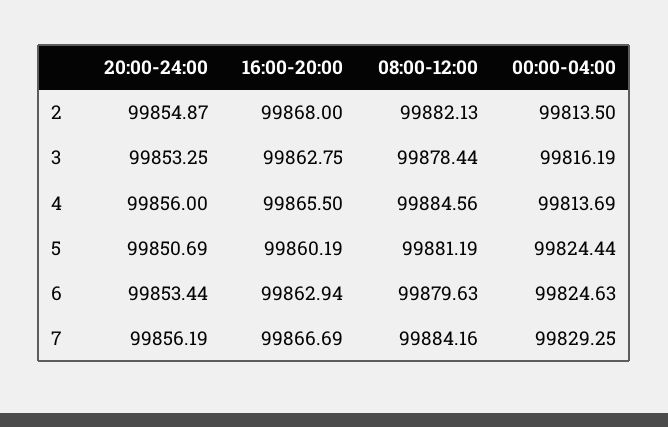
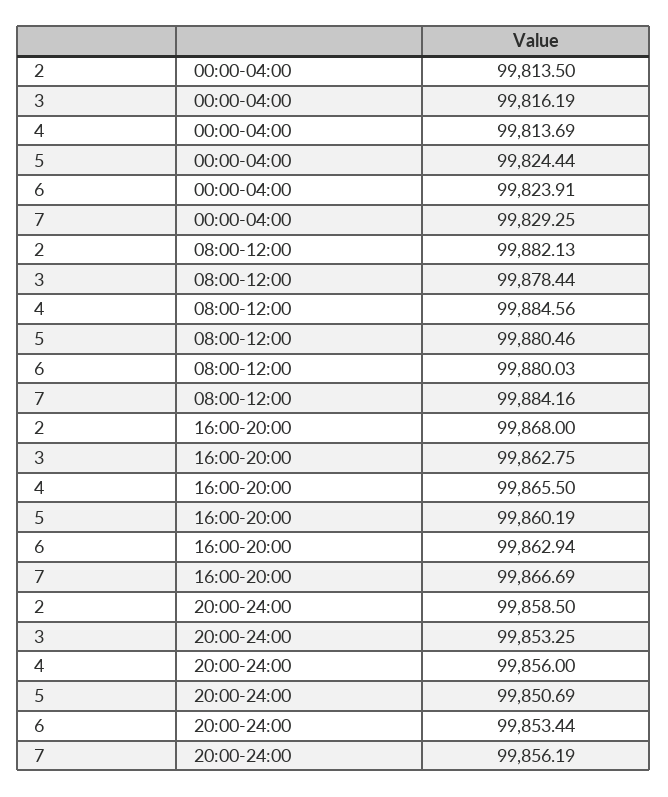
20:00-24:00, 2: 99854.87 -> 99858.5
08:00-12:00, 5: 99881.19 -> 99880.46
08:00-12:00, 6: 99879.63 -> 99880.03
00:00-04:00, 6: 99824.63 -> 99823.91

